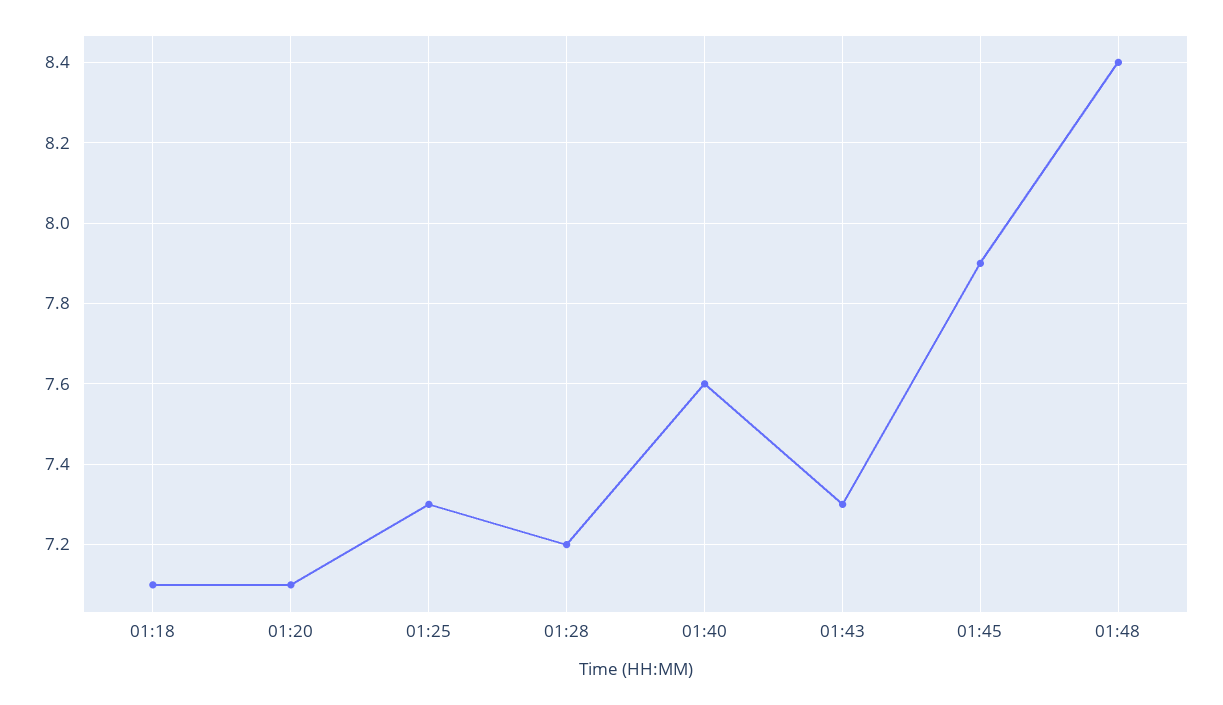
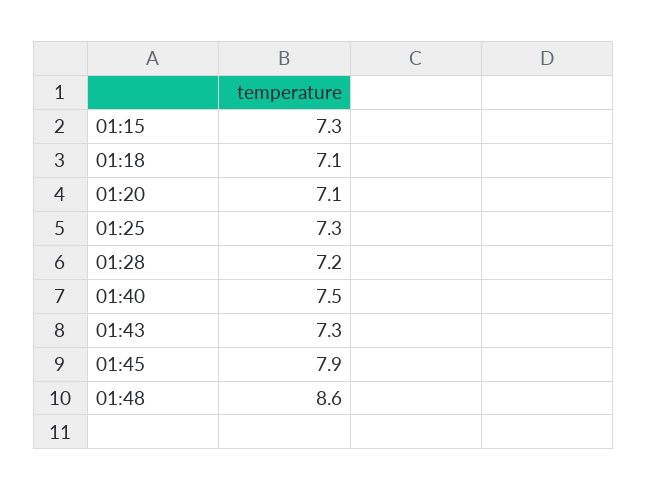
01:40: 7.6 -> 7.5
01:48: 8.4 -> 8.6
01:15: none -> 7.3

